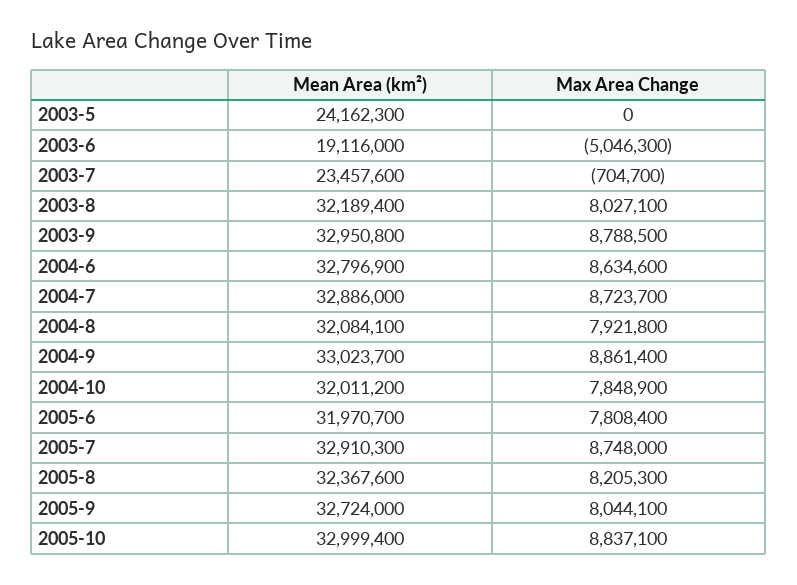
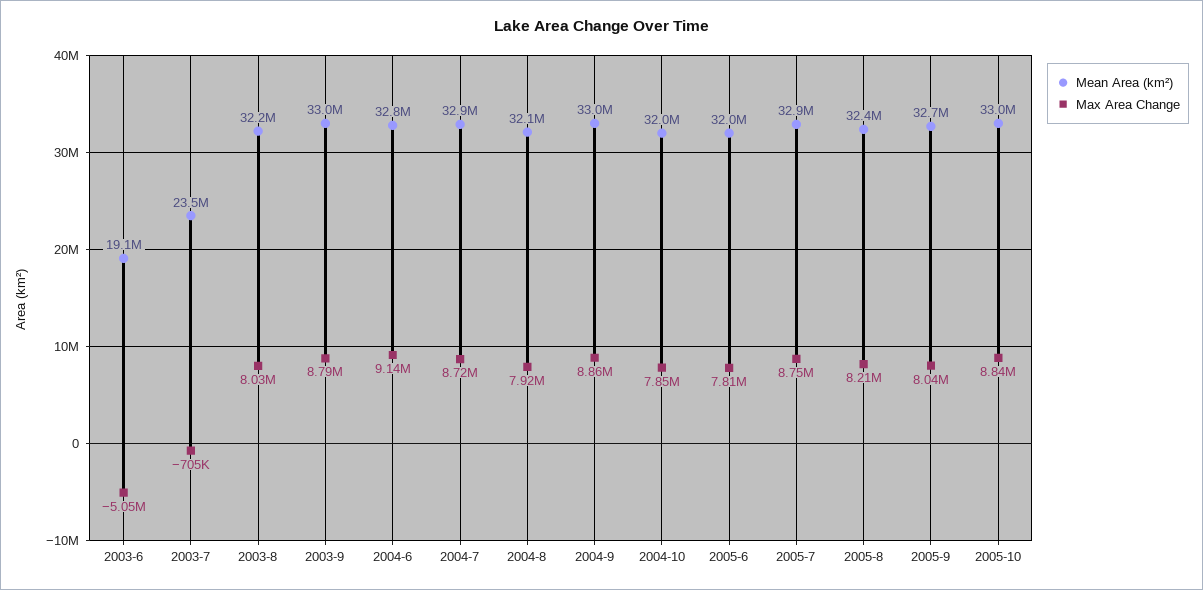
Mean Area (km²), 2003-5: 24162300 -> none
Max Area Change, 2003-5: 0 -> none
Max Area Change, 2004-6: 8634600 -> 9140000

